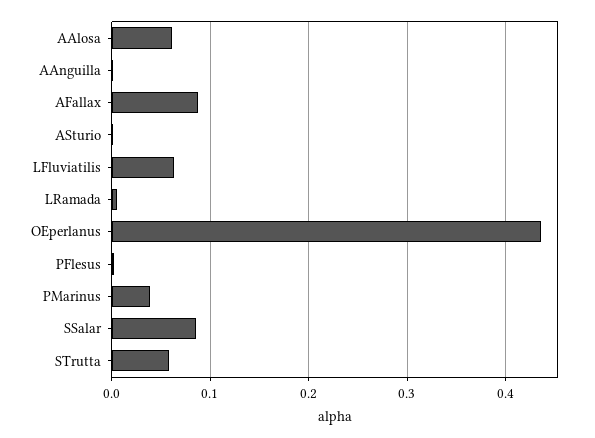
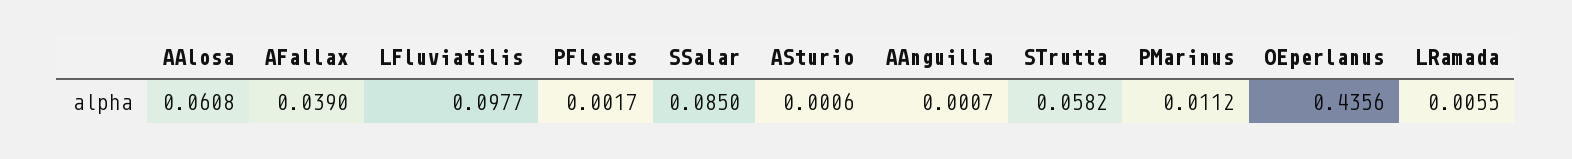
AFallax: 0.09 -> 0.039
LFluviatilis: 0.06 -> 0.0977
PMarinus: 0.04 -> 0.0112

